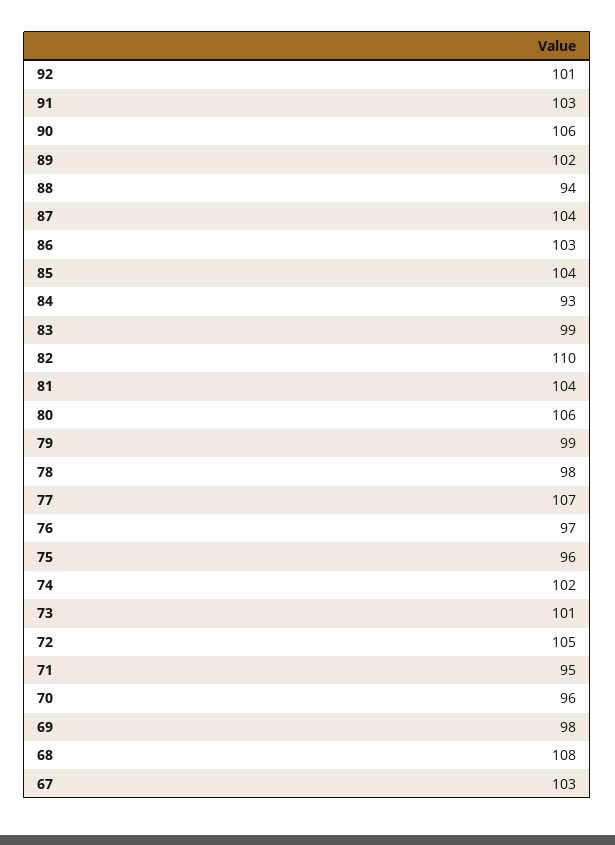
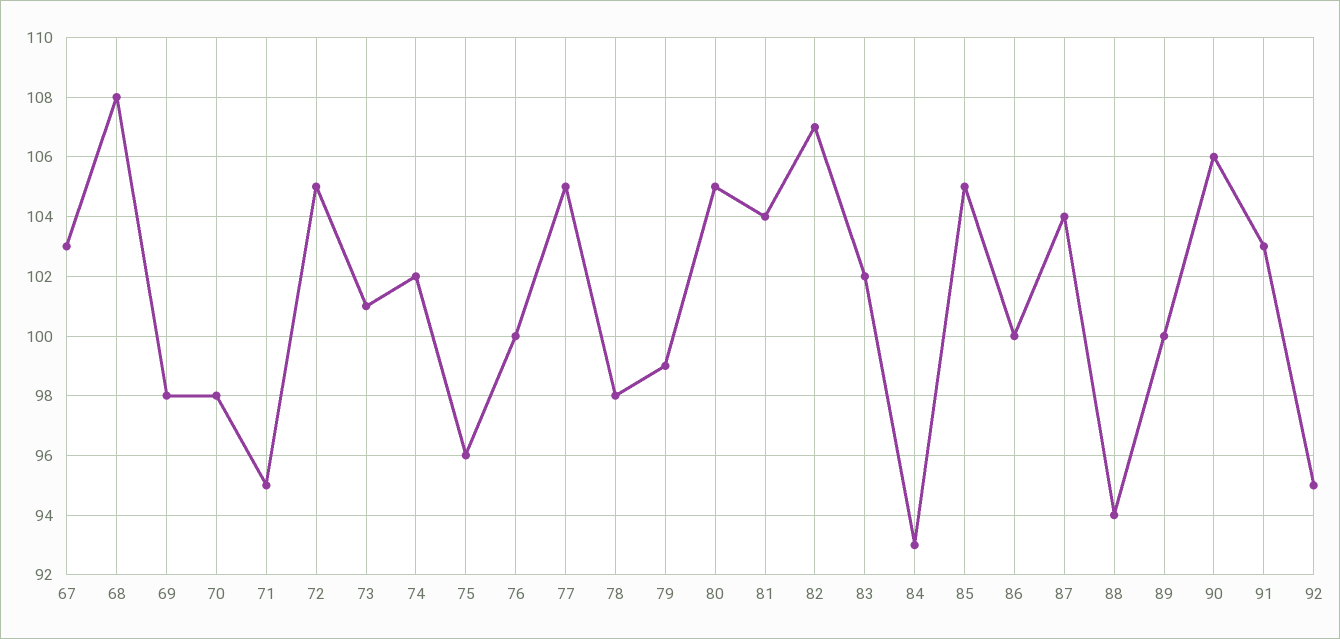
92: 101 -> 95
89: 102 -> 100
86: 103 -> 100
85: 104 -> 105
83: 99 -> 102
82: 110 -> 107
80: 106 -> 105
77: 107 -> 105
76: 97 -> 100
70: 96 -> 98

